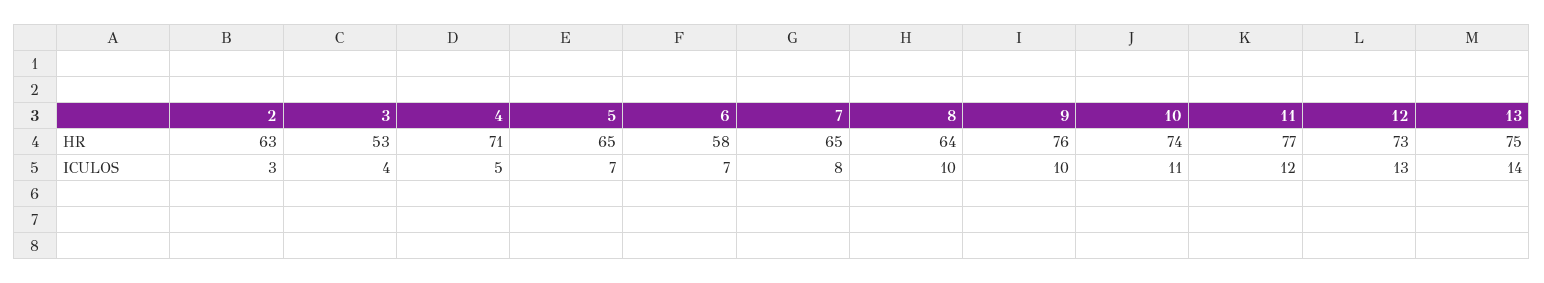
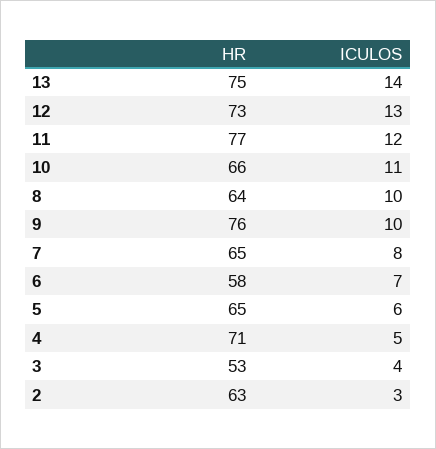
10, HR: 74 -> 66
5, ICULOS: 7 -> 6

